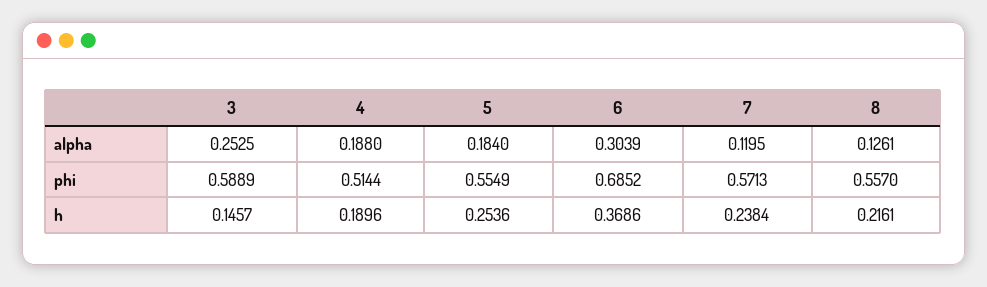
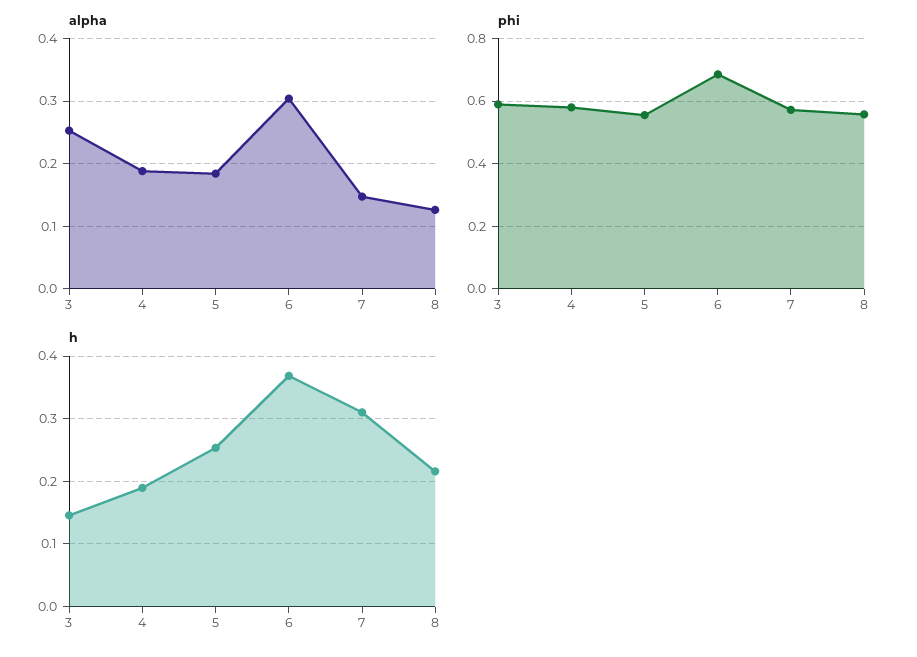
alpha, 7: 0.1195 -> 0.15
phi, 4: 0.5144 -> 0.58
h, 7: 0.2384 -> 0.31

